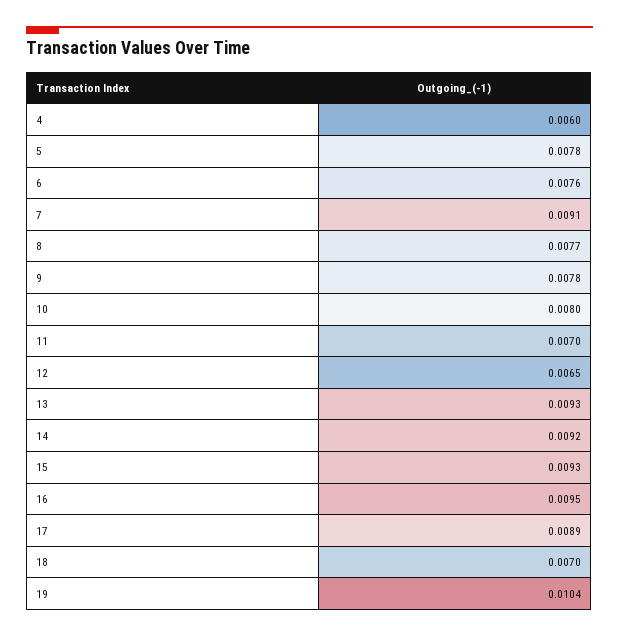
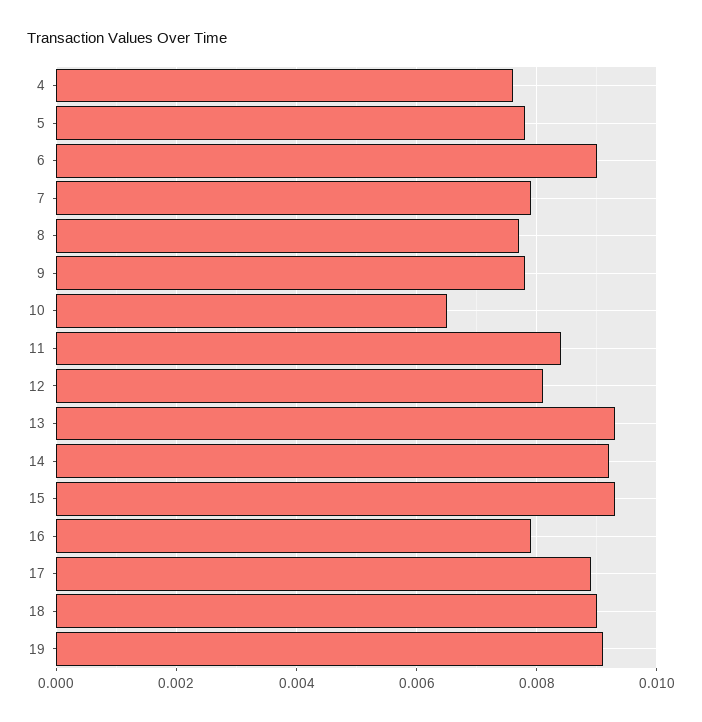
4: 0.006 -> 0.0075
6: 0.0076 -> 0.009
7: 0.0091 -> 0.008
10: 0.008 -> 0.0065
11: 0.007 -> 0.0085
12: 0.0065 -> 0.008
16: 0.0095 -> 0.008
18: 0.007 -> 0.009
19: 0.0104 -> 0.009

